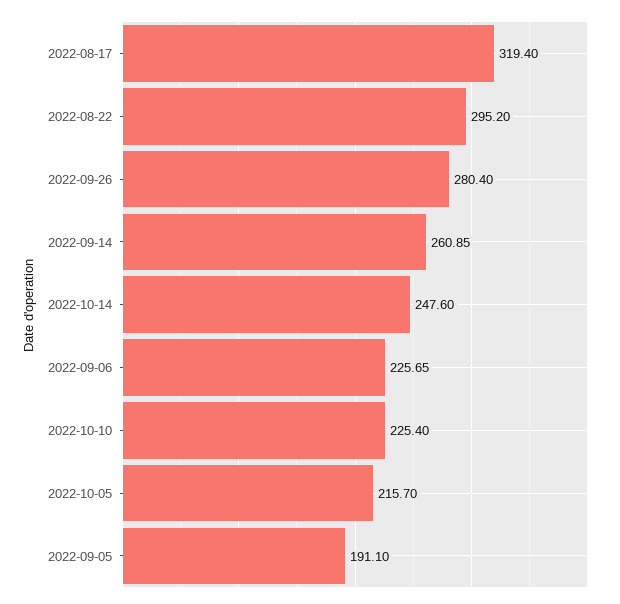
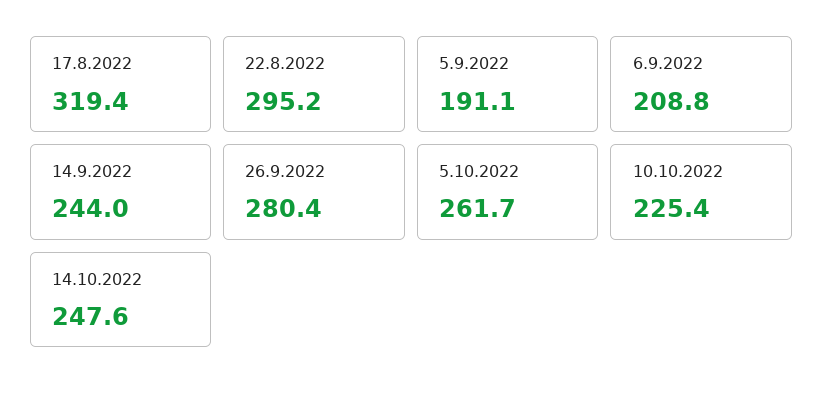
2022-09-14: 260.85 -> 244
2022-09-06: 225.65 -> 208.8
2022-10-05: 215.7 -> 261.7

